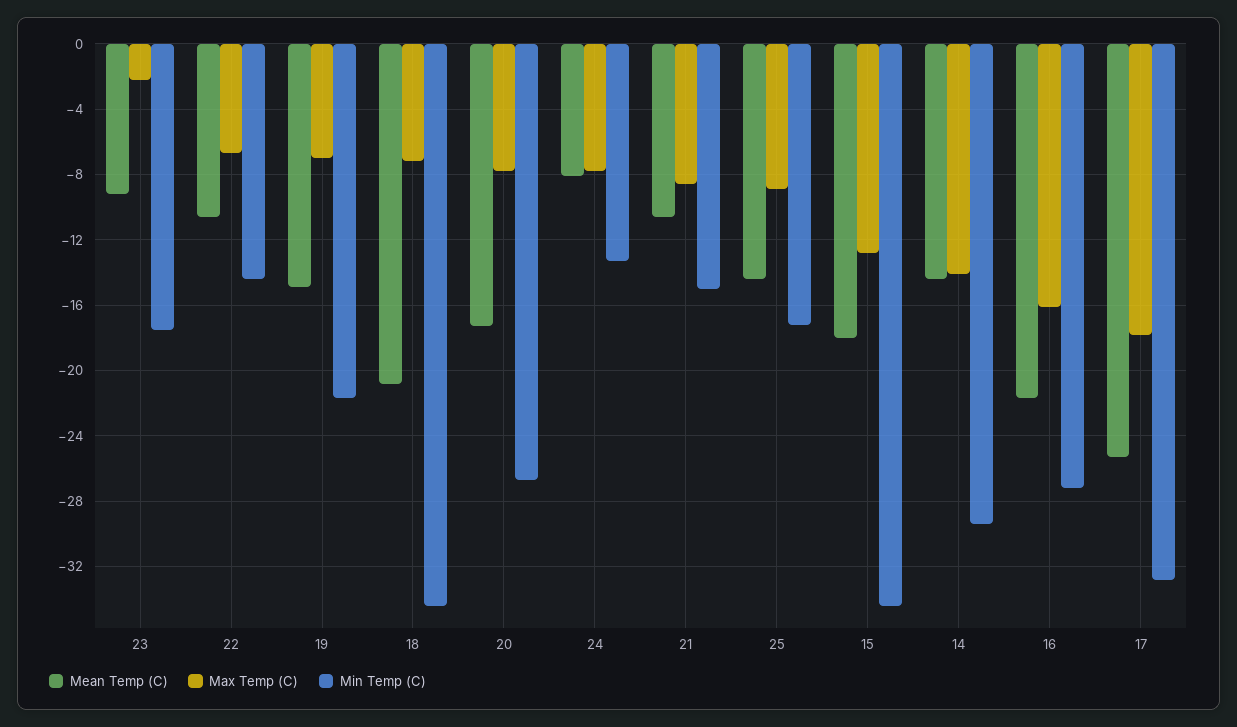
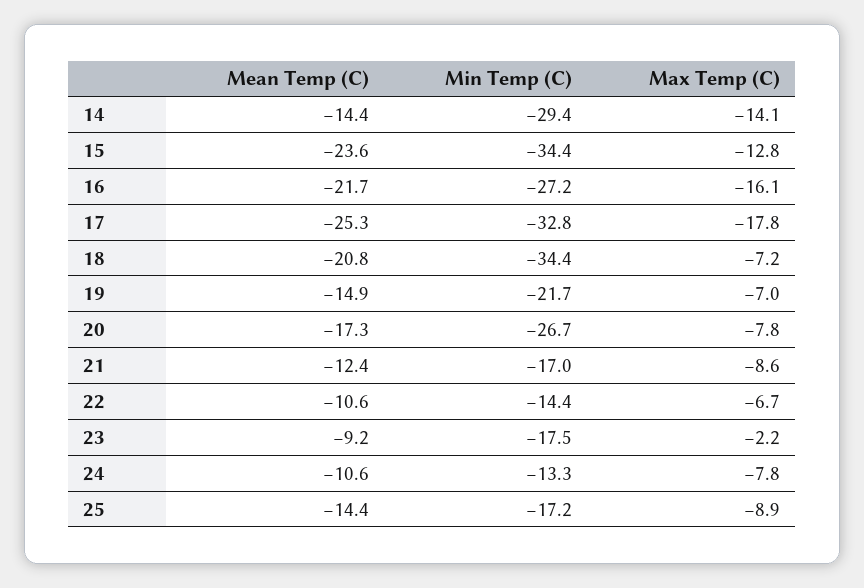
Mean Temp (C), 24: -8 -> -10.6
Mean Temp (C), 21: -10.5 -> -12.4
Min Temp (C), 21: -15 -> -17
Mean Temp (C), 15: -18 -> -23.6

